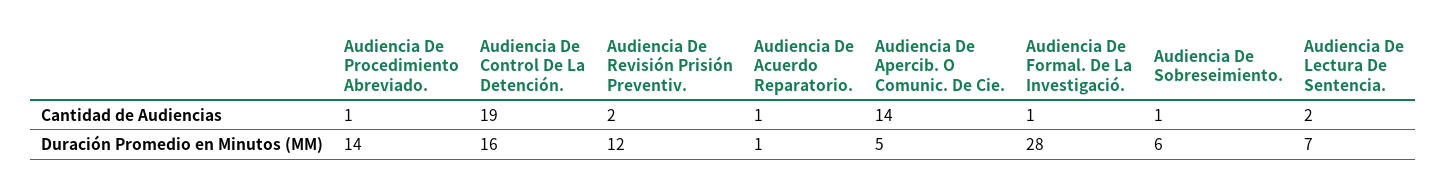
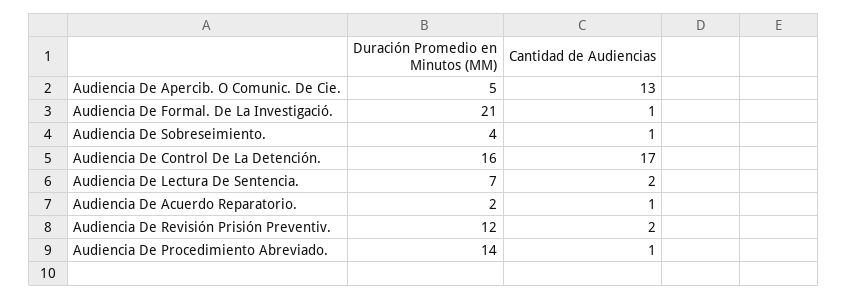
Audiencia De Control De La Detención., Cantidad de Audiencias: 19 -> 17
Audiencia De Apercib. O Comunic. De Cie., Cantidad de Audiencias: 14 -> 13
Audiencia De Acuerdo Reparatorio., Duración Promedio en Minutos (MM): 1 -> 2
Audiencia De Formal. De La Investigació., Duración Promedio en Minutos (MM): 28 -> 21
Audiencia De Sobreseimiento., Duración Promedio en Minutos (MM): 6 -> 4

